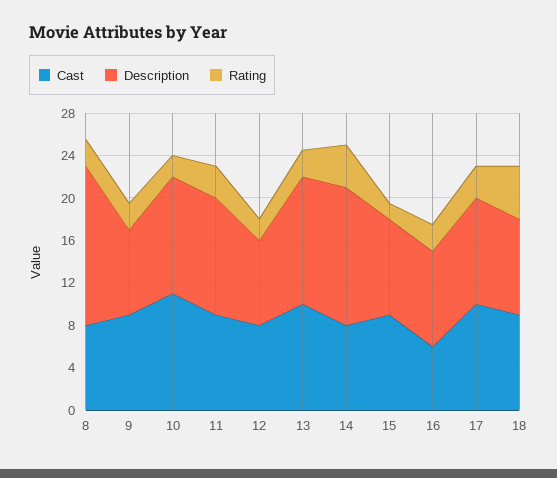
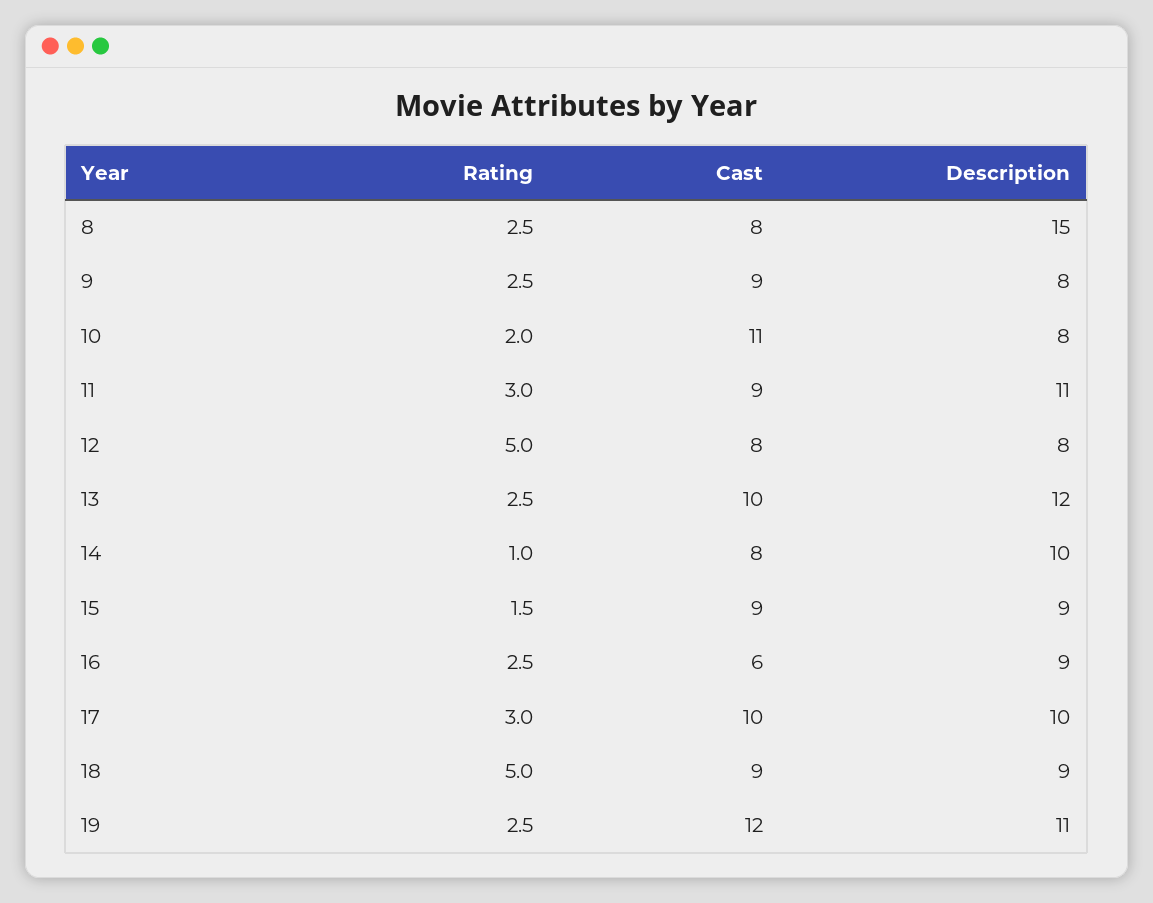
Description, 10: 11 -> 8
Rating, 12: 2 -> 5
Description, 14: 13 -> 10
Rating, 14: 4 -> 1
Rating, 19: none -> 2.5
Cast, 19: none -> 12
Description, 19: none -> 11

